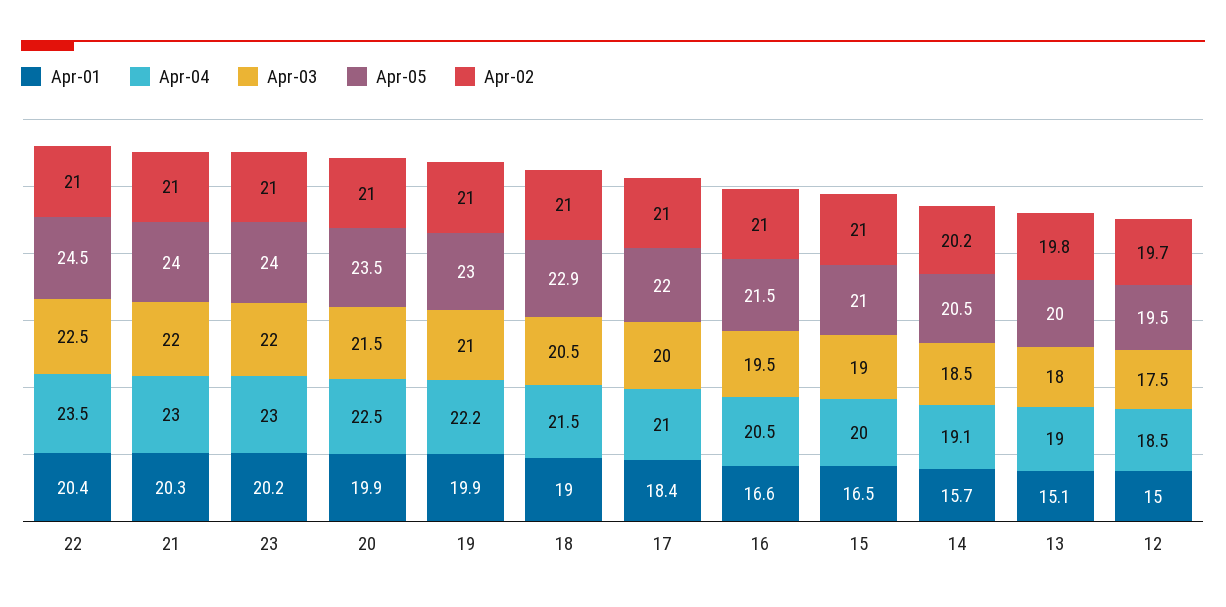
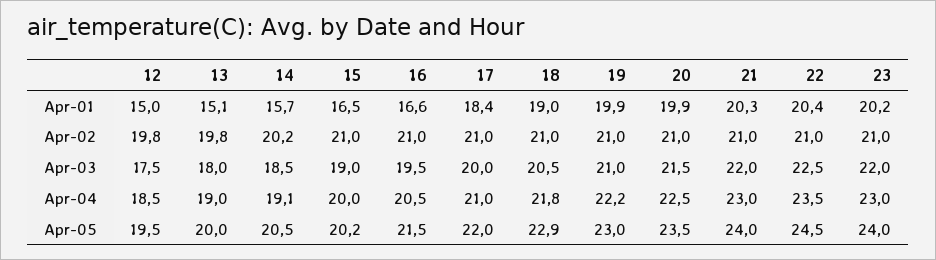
Apr-04, 18: 21.5 -> 21.8
Apr-05, 15: 21 -> 20.2
Apr-02, 12: 19.7 -> 19.8

